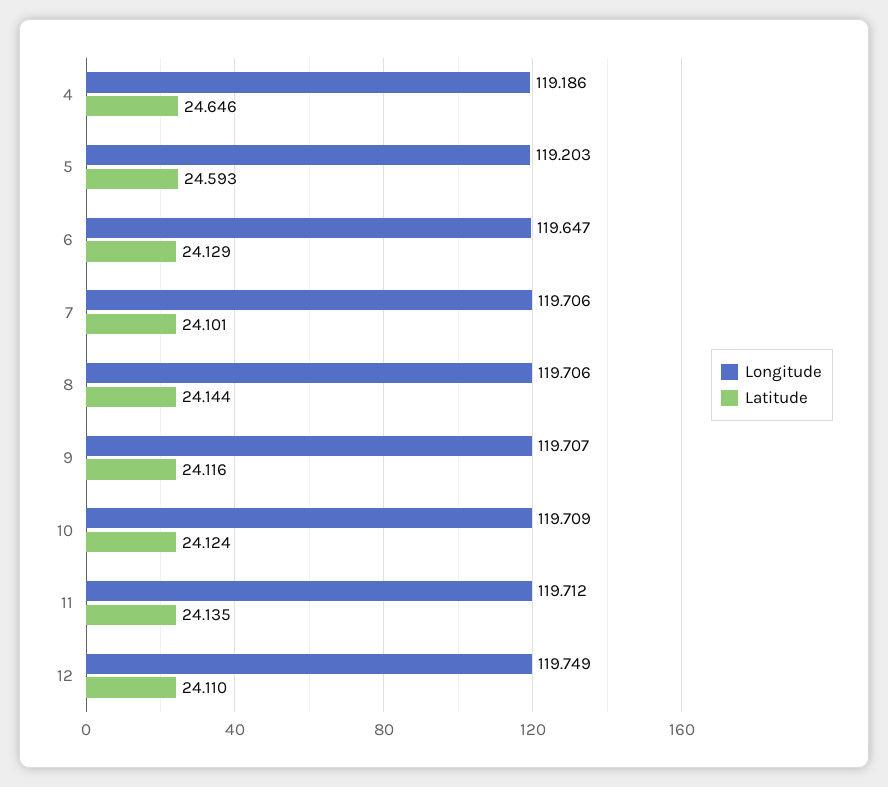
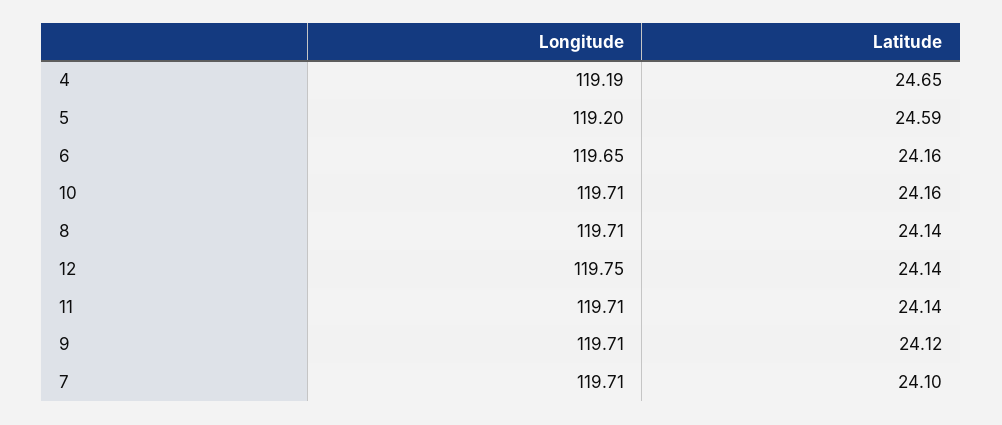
Latitude, 6: 24.129 -> 24.16
Latitude, 10: 24.124 -> 24.16
Latitude, 12: 24.11 -> 24.14

